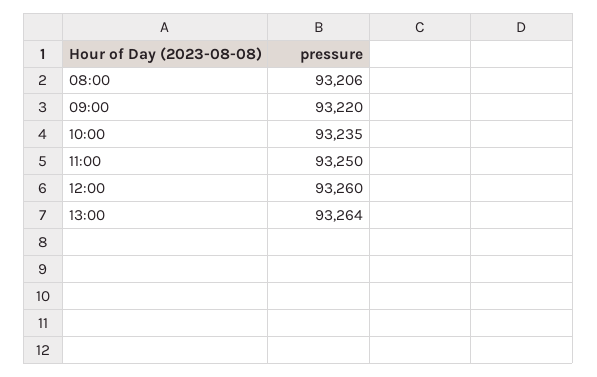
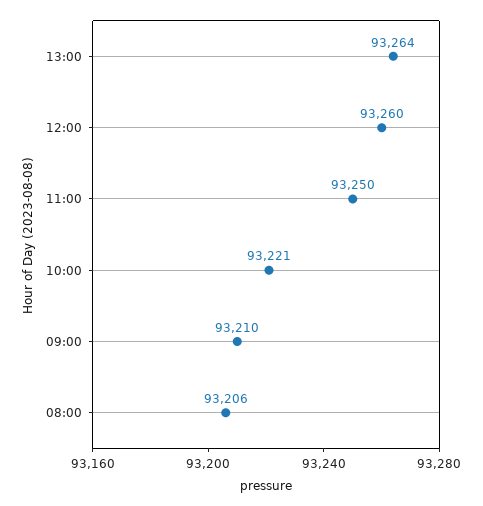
09:00: 93220 -> 93210
10:00: 93235 -> 93221

